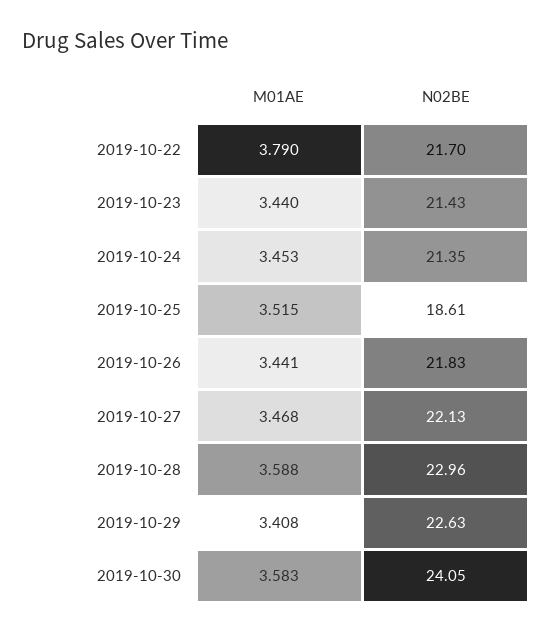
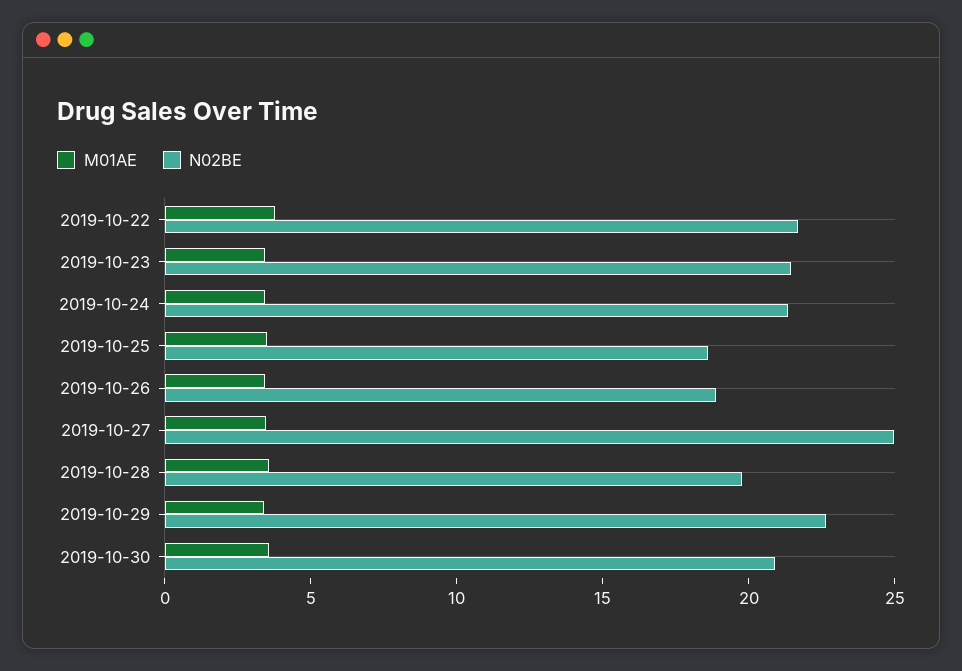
N02BE, 2019-10-26: 21.83 -> 19
N02BE, 2019-10-27: 22.13 -> 25
N02BE, 2019-10-28: 22.96 -> 20
N02BE, 2019-10-30: 24.05 -> 21

